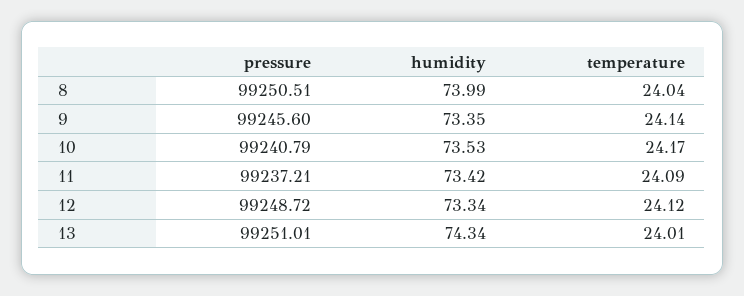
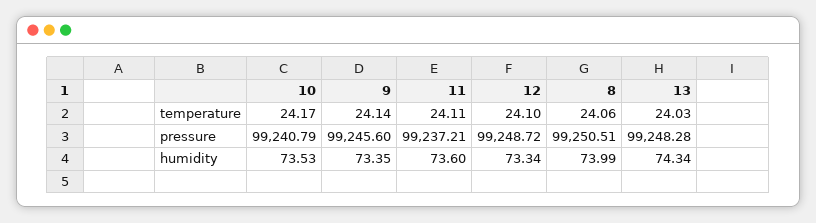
temperature, 8: 24.04 -> 24.06
humidity, 11: 73.42 -> 73.6
temperature, 11: 24.09 -> 24.11
temperature, 12: 24.12 -> 24.1
pressure, 13: 99251.01 -> 99248.28
temperature, 13: 24.01 -> 24.03

